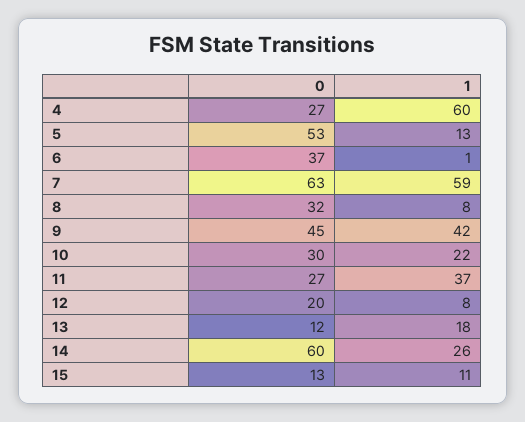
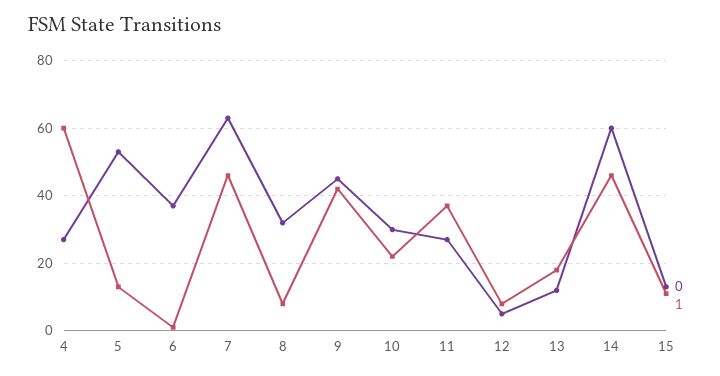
1, 7: 59 -> 45
0, 12: 20 -> 5
1, 14: 26 -> 45

